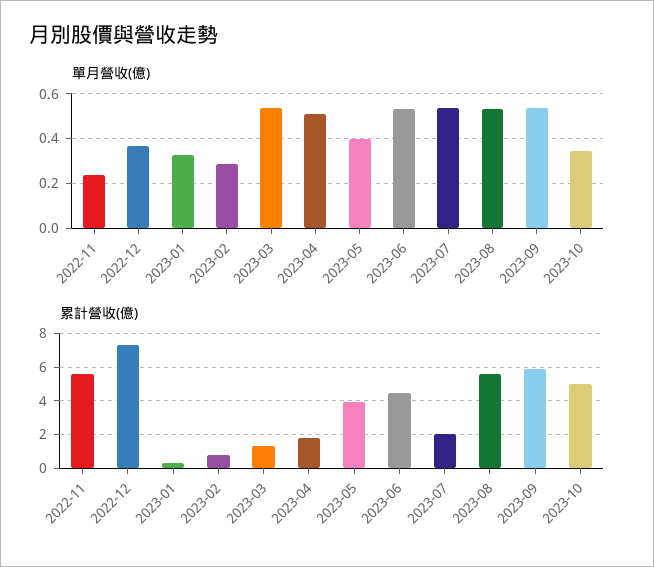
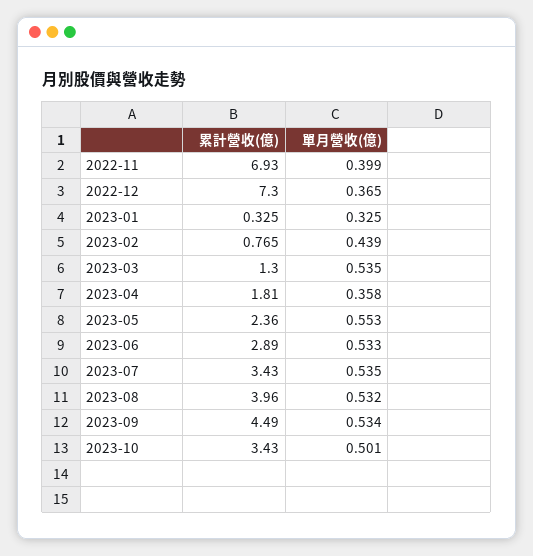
單月營收(億), 2022-11: 0.25 -> 0.399
單月營收(億), 2023-02: 0.3 -> 0.439
單月營收(億), 2023-04: 0.5 -> 0.358
單月營收(億), 2023-05: 0.4 -> 0.553
單月營收(億), 2023-10: 0.35 -> 0.501
累計營收(億), 2022-11: 5.5 -> 6.93
累計營收(億), 2023-05: 4 -> 2.36
累計營收(億), 2023-06: 4.5 -> 2.89
累計營收(億), 2023-07: 2 -> 3.43
累計營收(億), 2023-08: 5.5 -> 3.96
累計營收(億), 2023-09: 6 -> 4.49
累計營收(億), 2023-10: 5 -> 3.43

